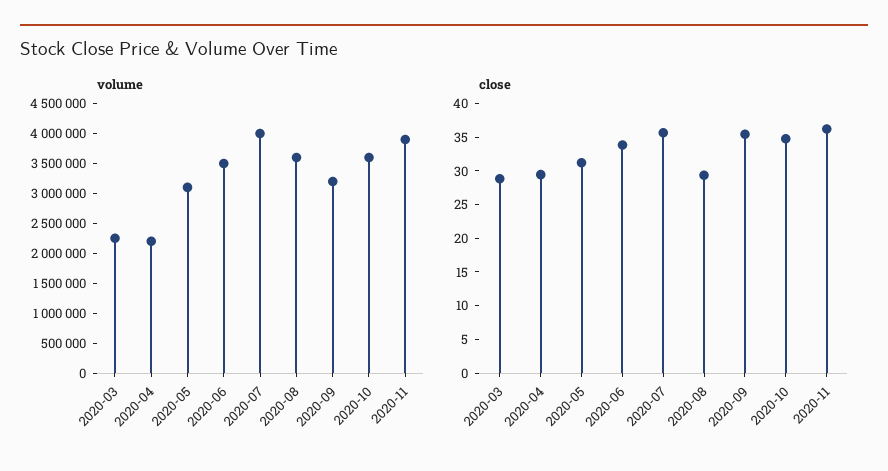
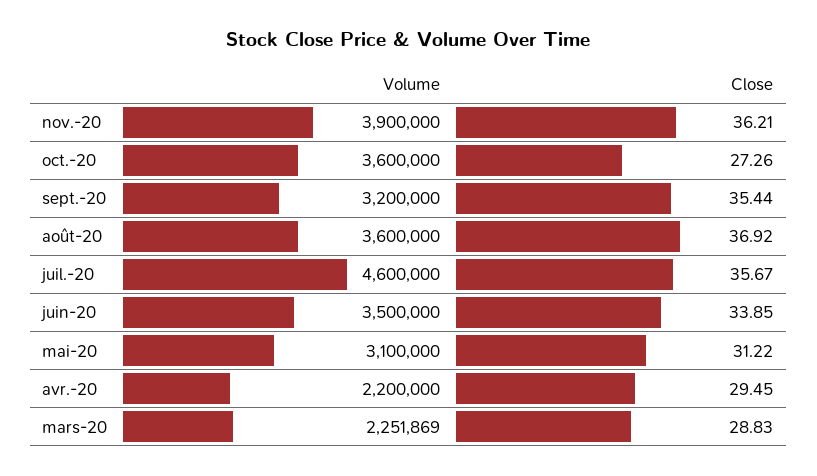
volume, 2020-07: 4000000 -> 4600000
close, 2020-08: 30 -> 36.92
close, 2020-10: 35 -> 27.26

